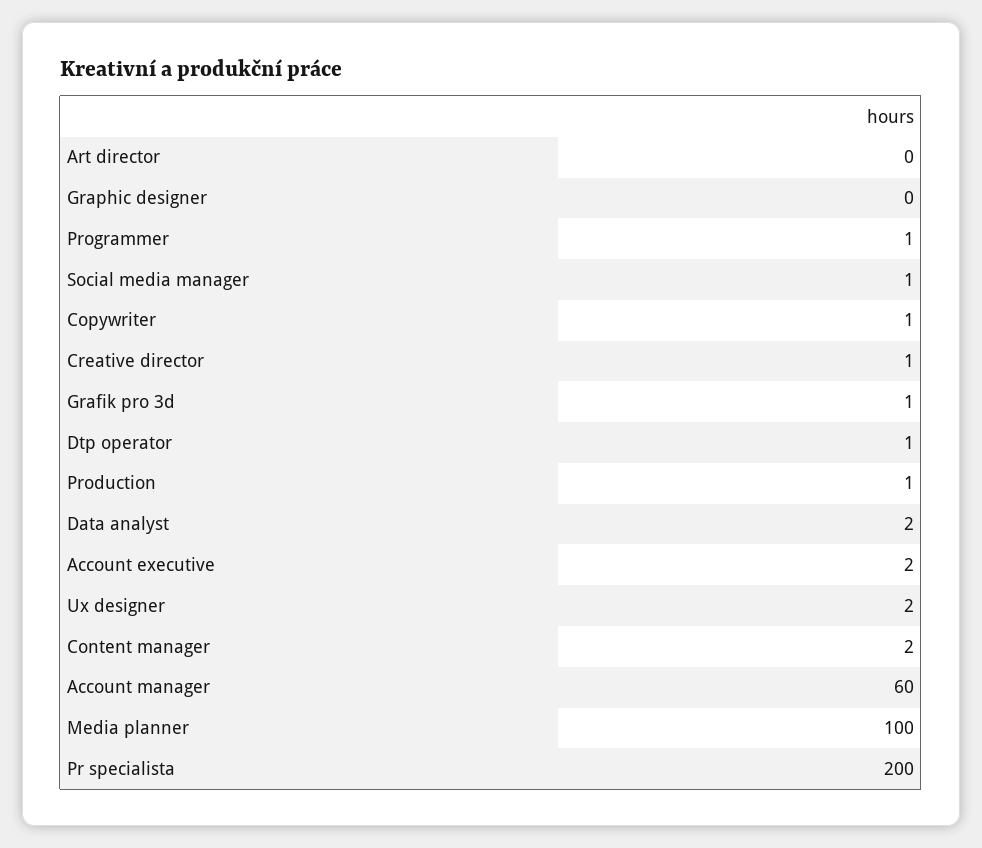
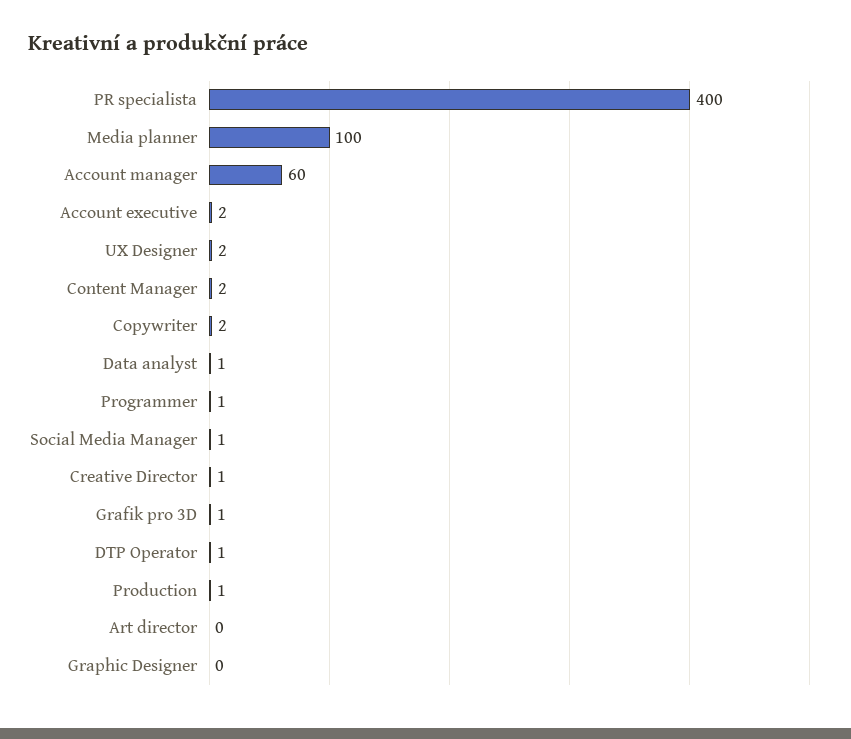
Copywriter: 1 -> 2
Data analyst: 2 -> 1
Pr specialista: 200 -> 400

